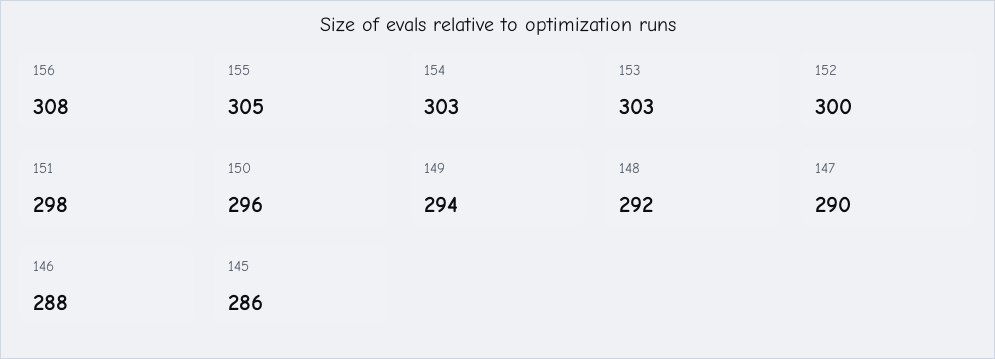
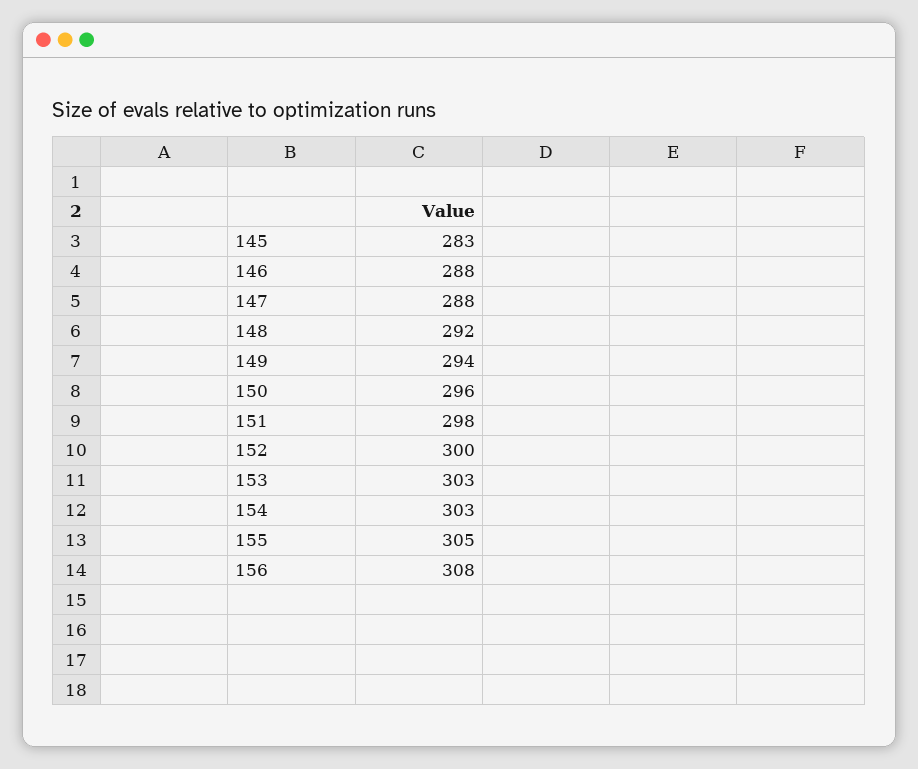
147: 290 -> 288
145: 286 -> 283

